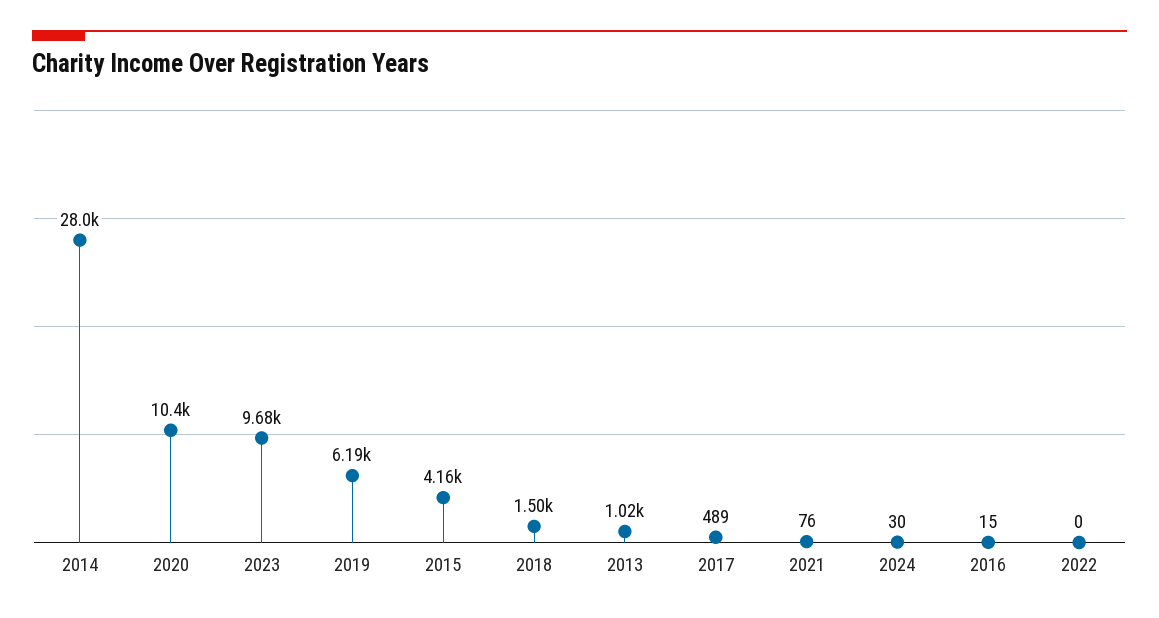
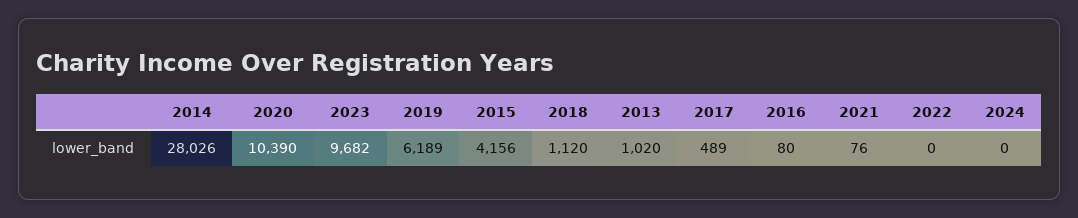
2018: 1500 -> 1120
2024: 30 -> 0
2016: 15 -> 80

